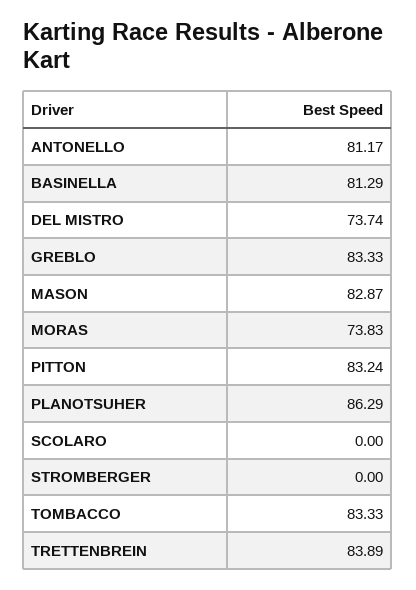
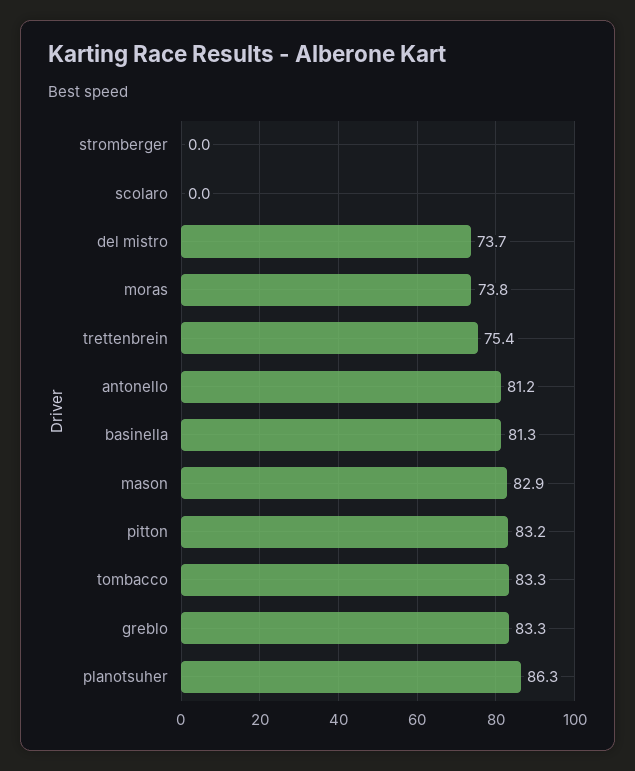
TRETTENBREIN: 83.89 -> 75.4

